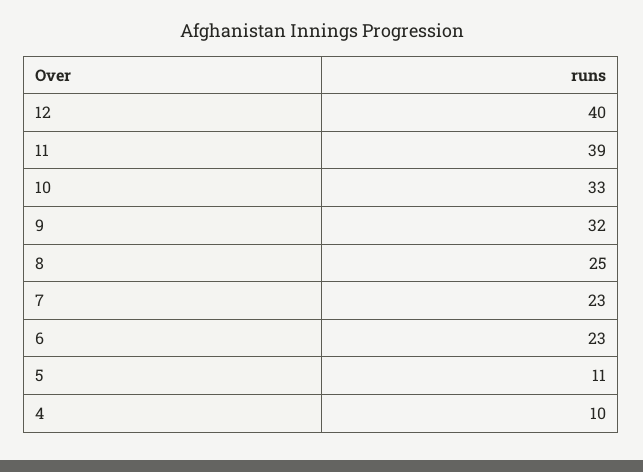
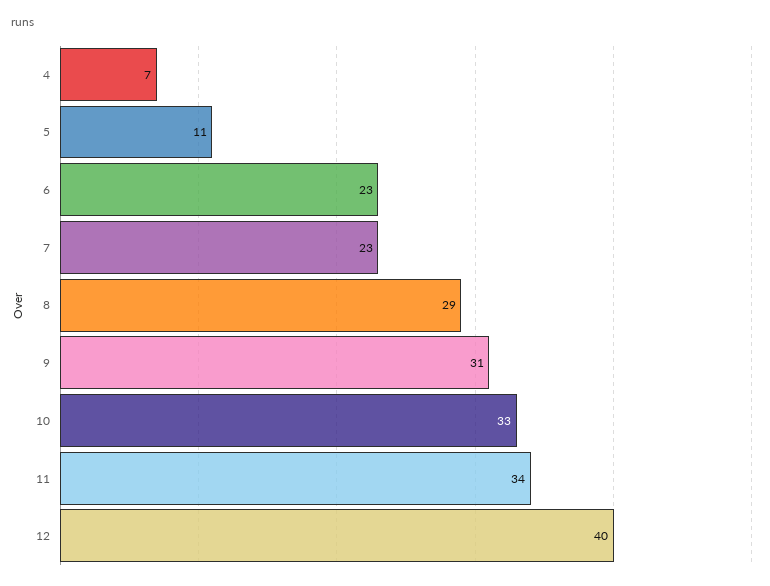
11: 39 -> 34
9: 32 -> 31
8: 25 -> 29
4: 10 -> 7

